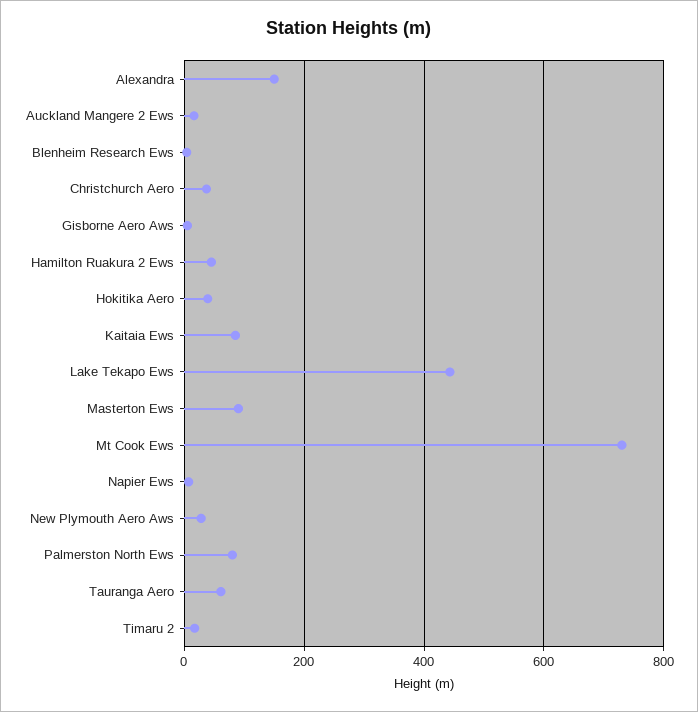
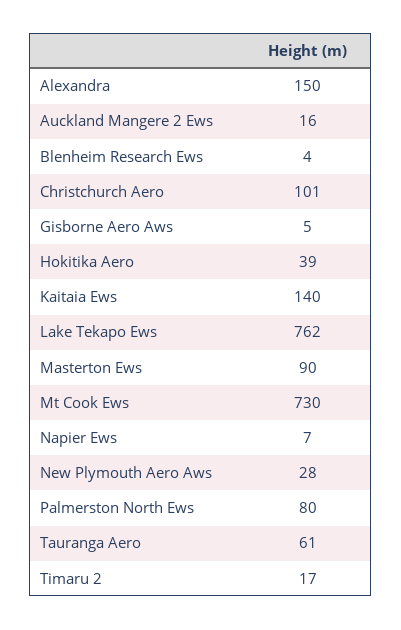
Christchurch Aero: 40 -> 101
Hamilton Ruakura 2 Ews: 40 -> none
Kaitaia Ews: 80 -> 140
Lake Tekapo Ews: 440 -> 762

